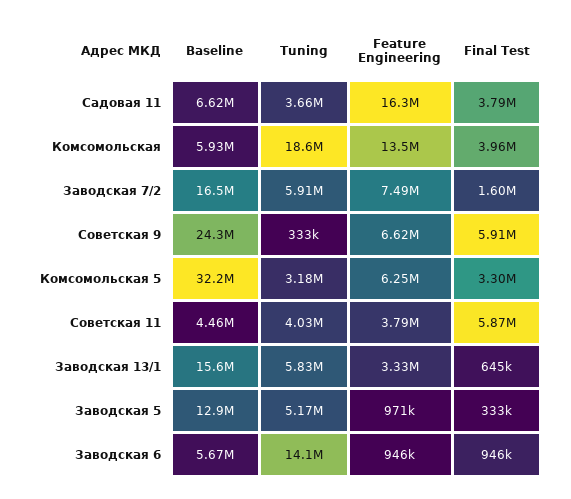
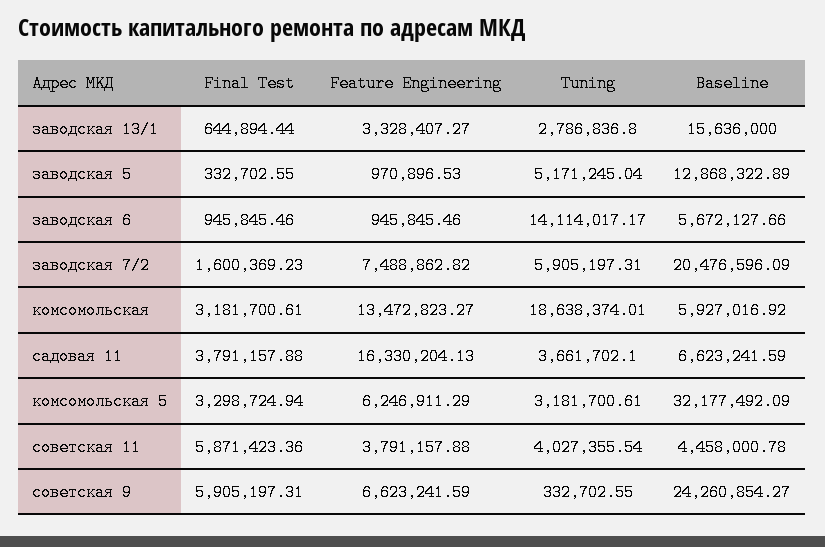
Final Test, Комсомольская: 3960000 -> 3181700.61
Baseline, Заводская 7/2: 16500000 -> 20476596.09
Tuning, Заводская 13/1: 5830000 -> 2786836.8

